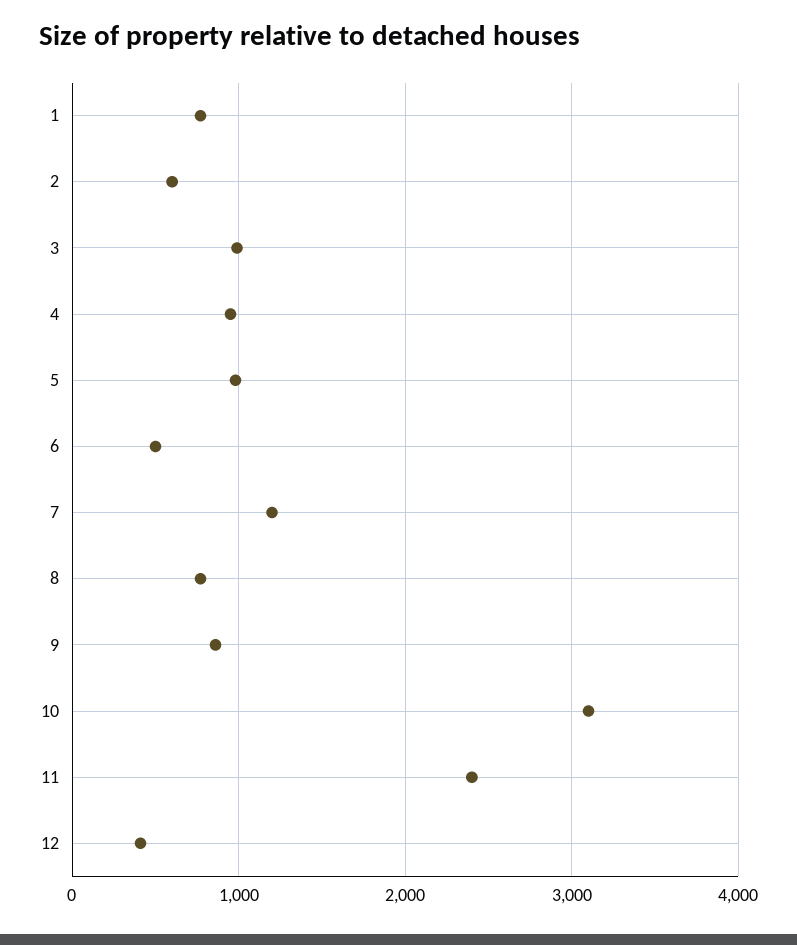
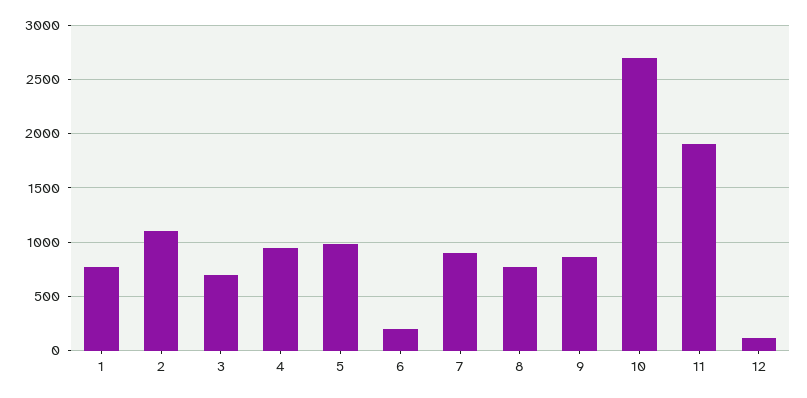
2: 600 -> 1100
3: 1000 -> 700
6: 500 -> 200
7: 1200 -> 900
10: 3100 -> 2700
11: 2400 -> 1900
12: 400 -> 100

